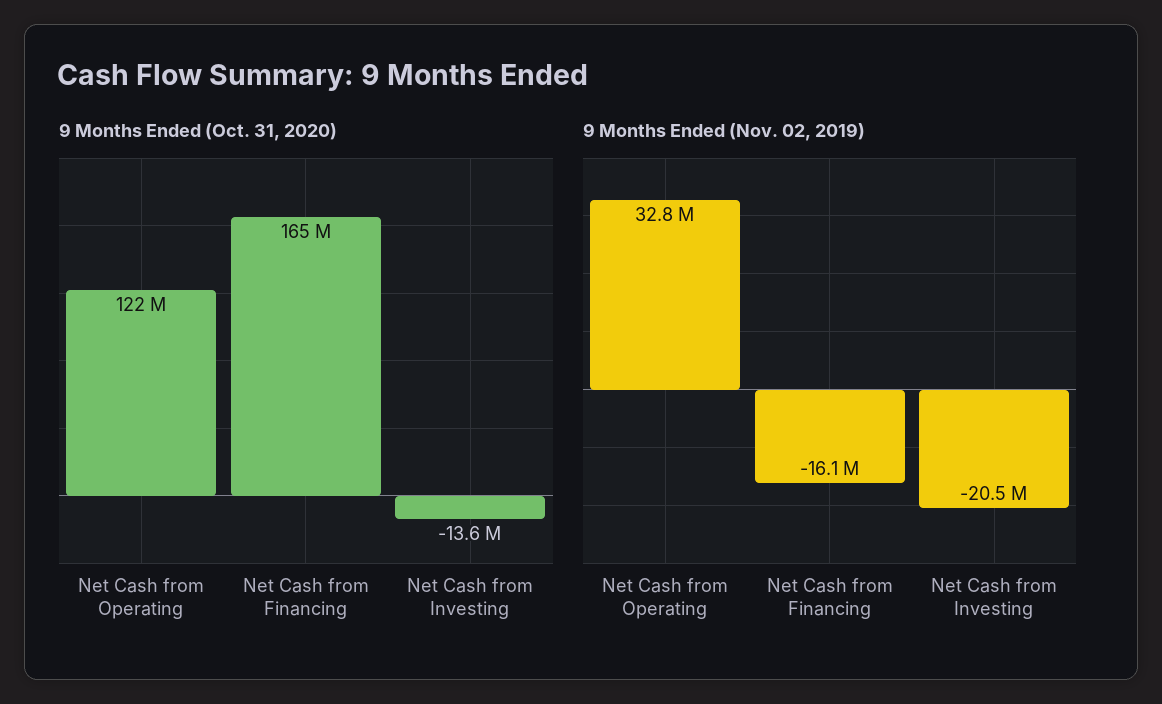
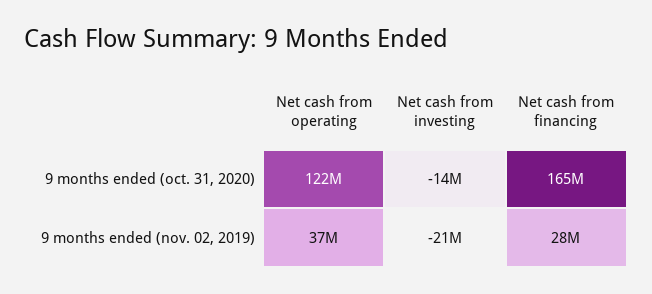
9 Months Ended (Nov. 02, 2019), Net Cash from Operating: 32800000 -> 37000000
9 Months Ended (Nov. 02, 2019), Net Cash from Financing: -16100000 -> 28000000

